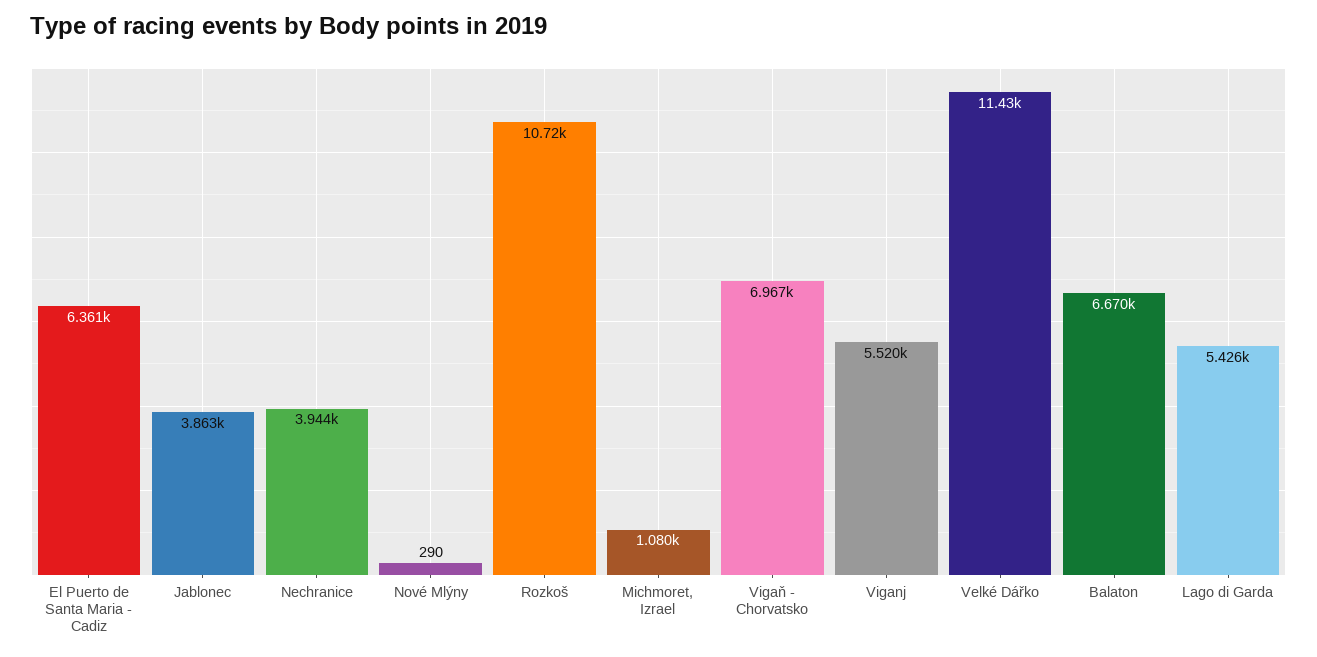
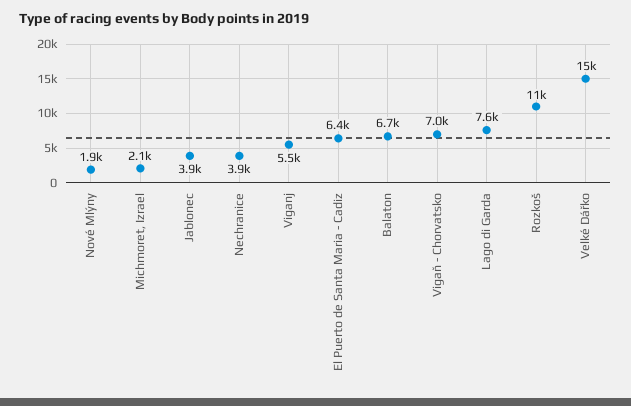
Nové Mlýny: 290 -> 1900
Michmoret, Izrael: 1080 -> 2100
Velké Dářko: 11430 -> 15000
Lago di Garda: 5426 -> 7600

